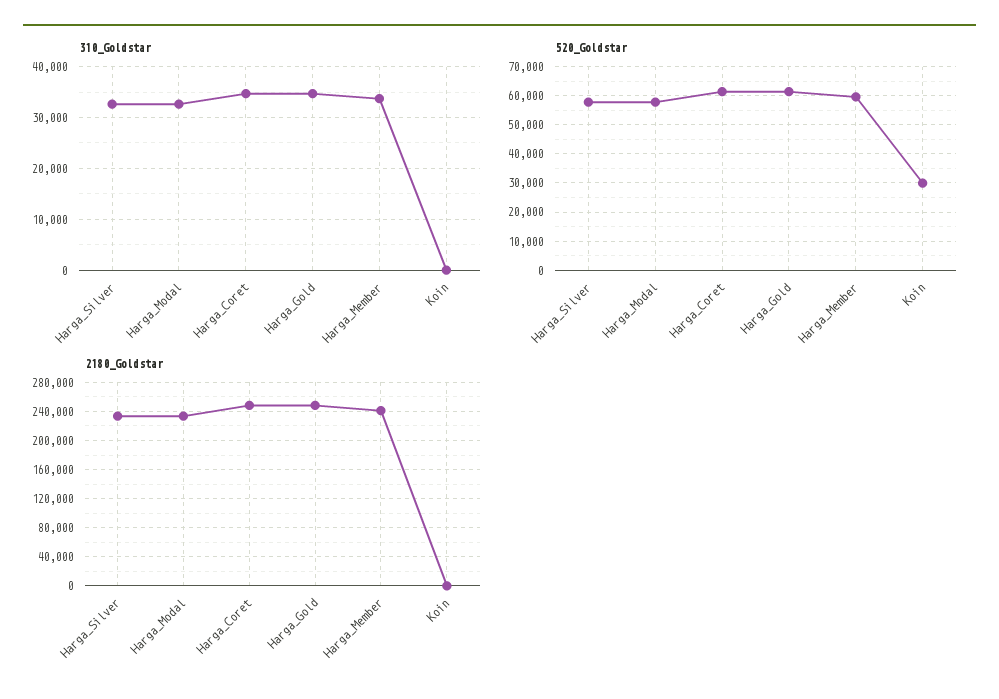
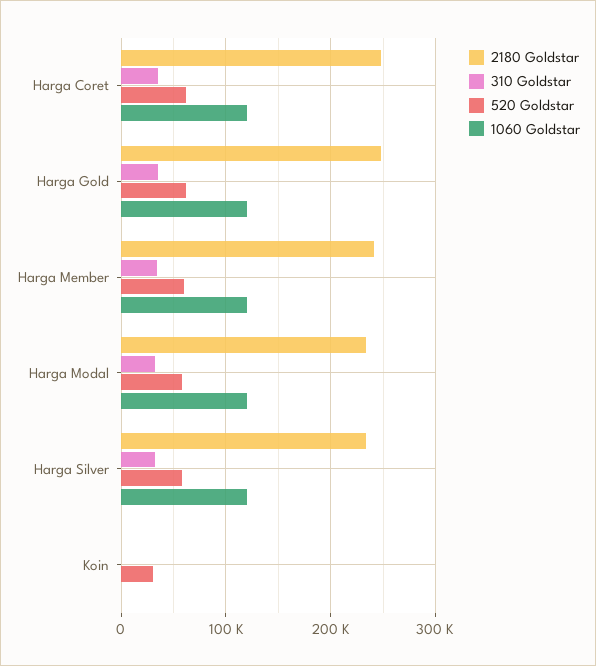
1060 Goldstar, Harga_Coret: none -> 120000
1060 Goldstar, Harga_Gold: none -> 120000
1060 Goldstar, Harga_Member: none -> 120000
1060 Goldstar, Harga_Modal: none -> 120000
1060 Goldstar, Harga_Silver: none -> 120000
1060 Goldstar, Koin: none -> 0

